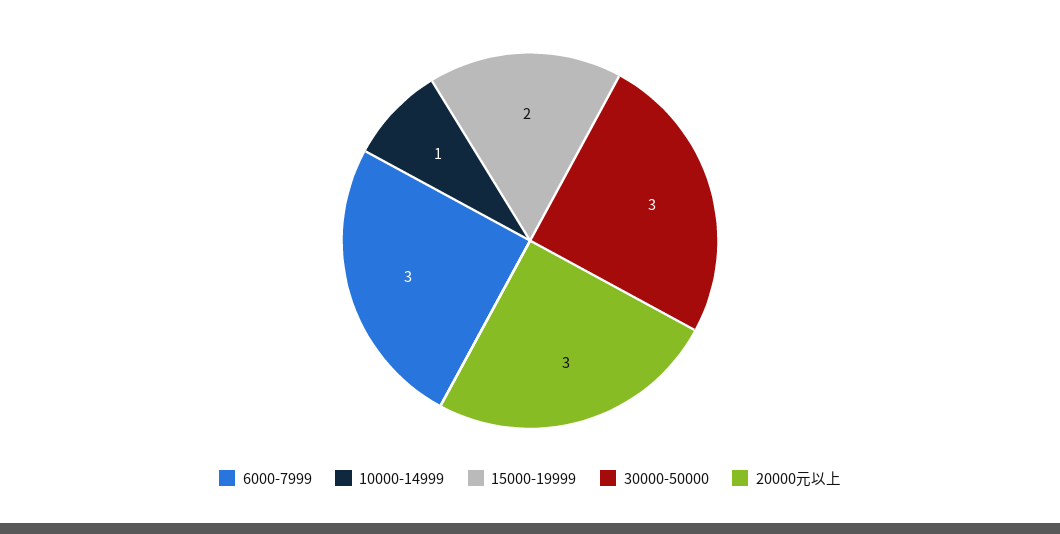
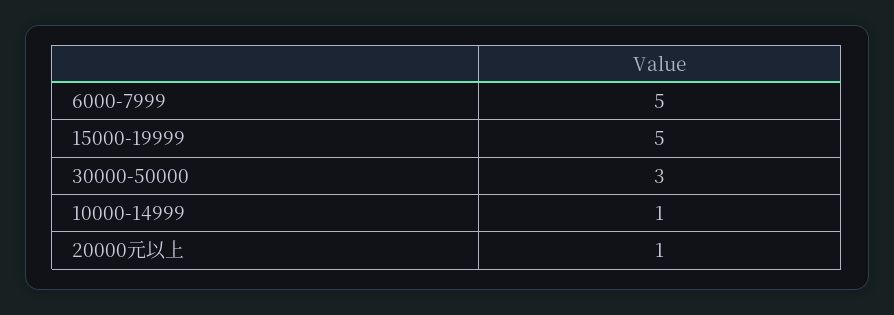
6000-7999: 3 -> 5
15000-19999: 2 -> 5
20000元以上: 3 -> 1

